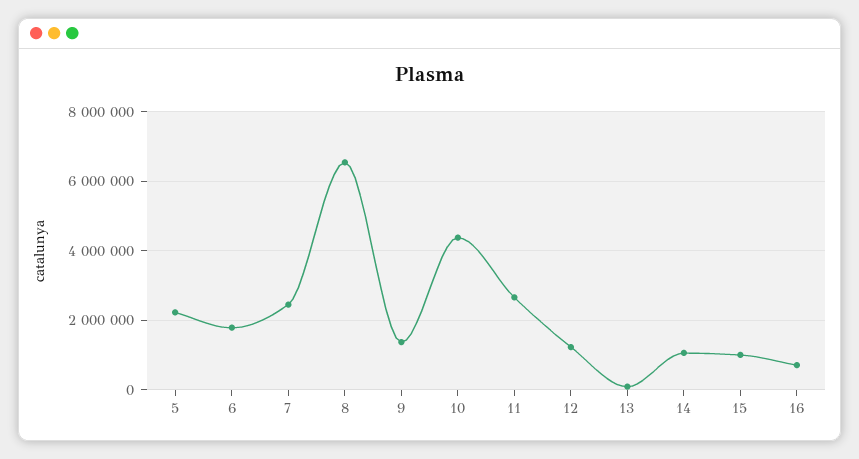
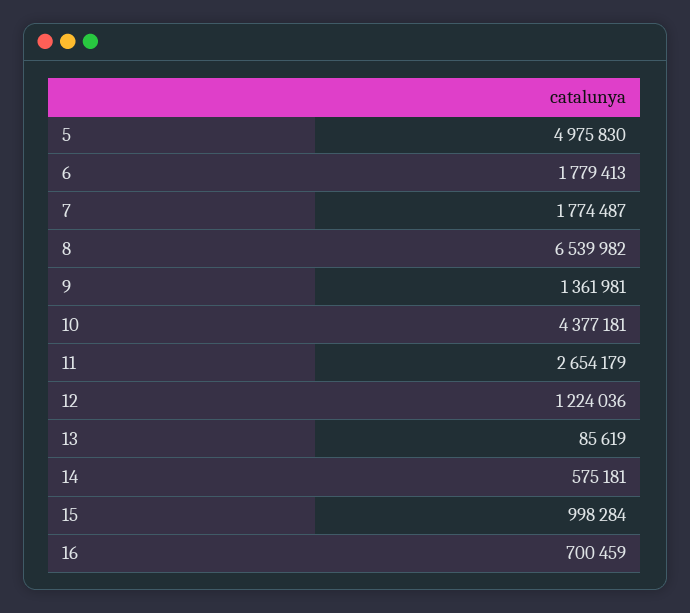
5: 2200000 -> 4975830
7: 2400000 -> 1774487
14: 1000000 -> 575181

